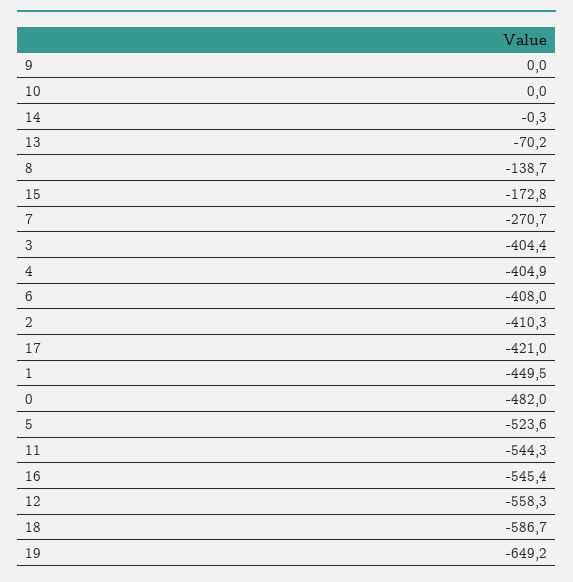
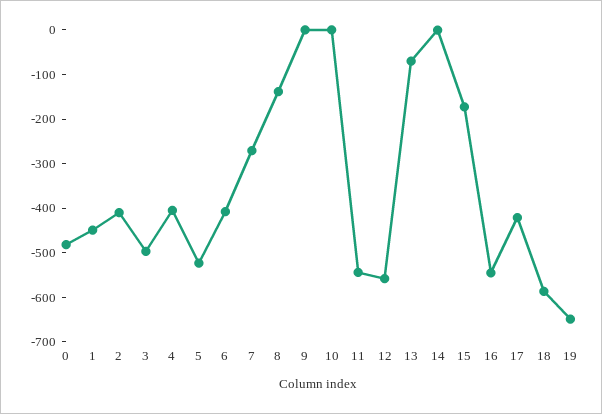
3: -404.4 -> -500

